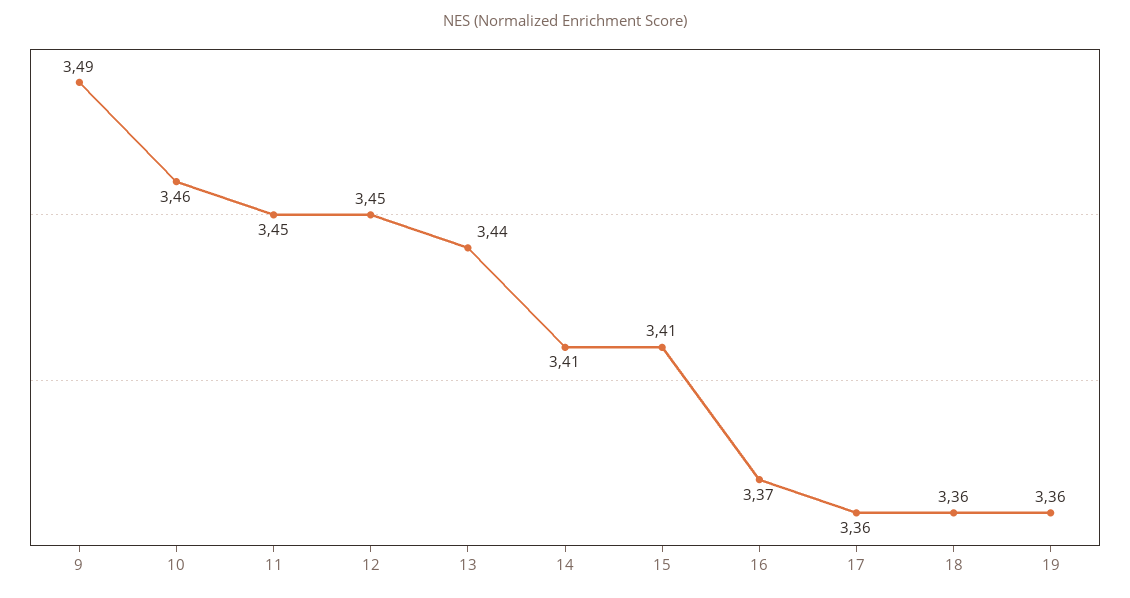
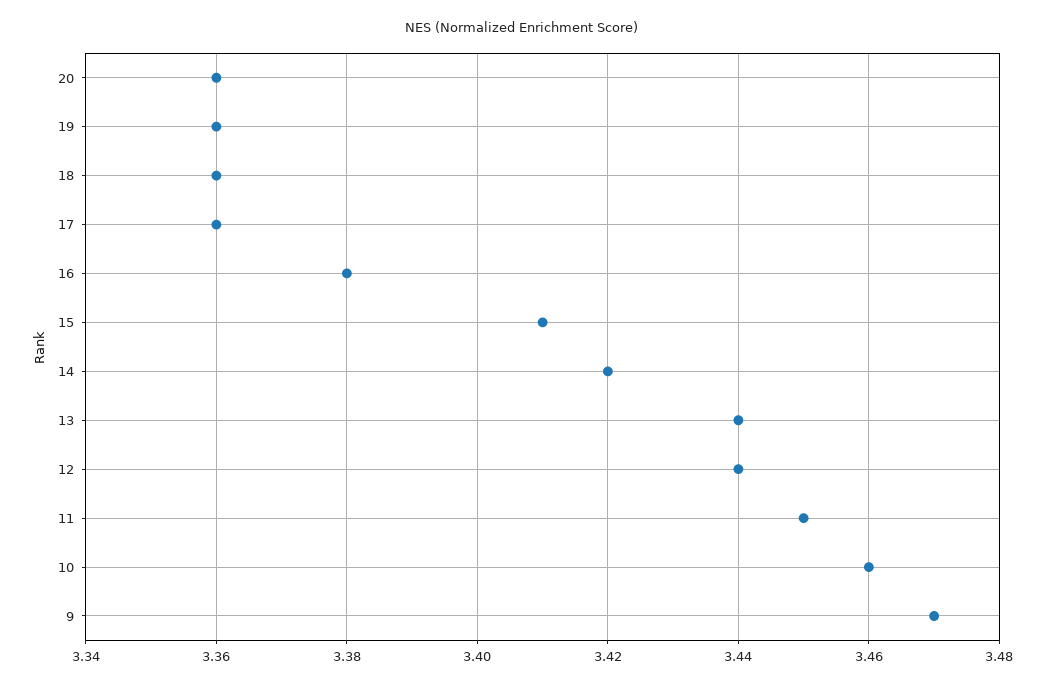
9: 3.49 -> 3.47
12: 3.45 -> 3.44
14: 3.41 -> 3.42
16: 3.37 -> 3.38
20: none -> 3.36

